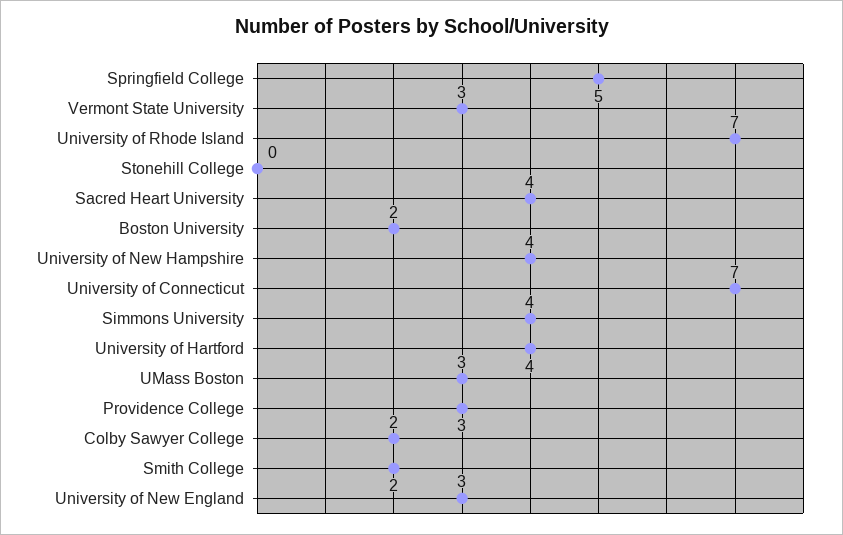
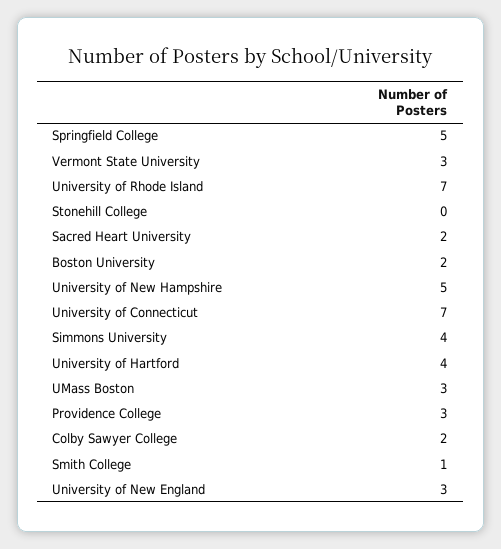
Sacred Heart University: 4 -> 2
University of New Hampshire: 4 -> 5
Smith College: 2 -> 1

